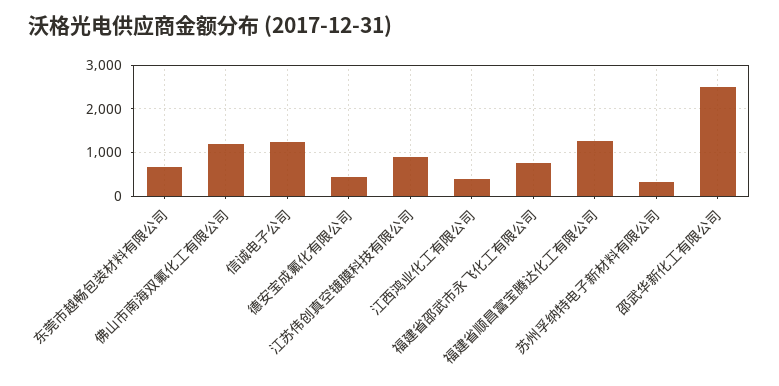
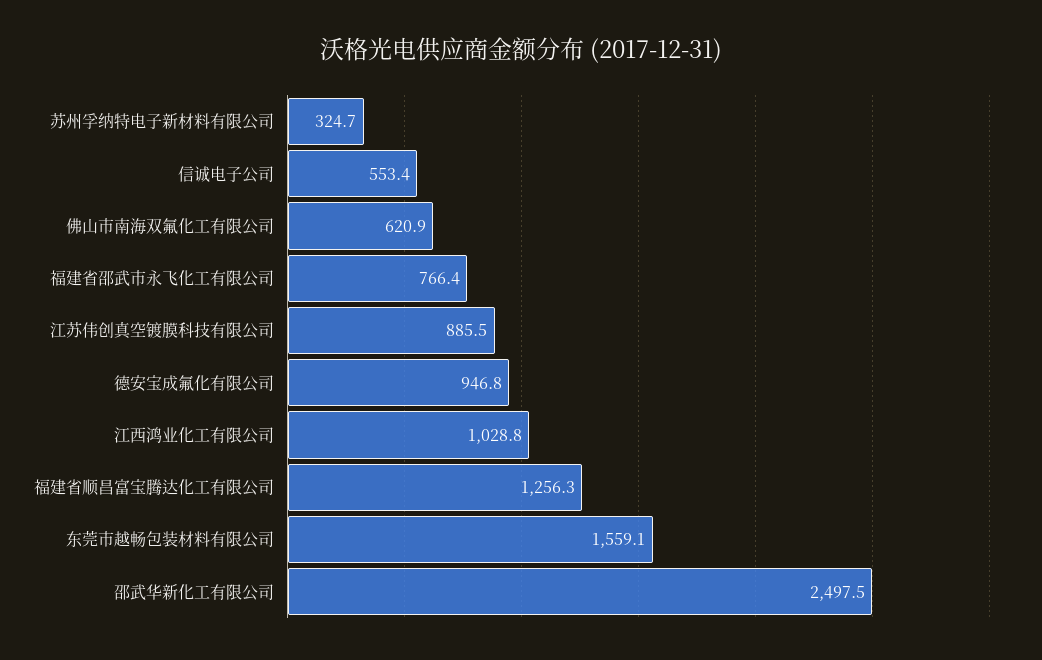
东莞市越畅包装材料有限公司: 600 -> 1559.1
佛山市南海双氟化工有限公司: 1200 -> 620.9
信诚电子公司: 1200 -> 553.4
德安宝成氟化有限公司: 400 -> 946.8
江西鸿业化工有限公司: 400 -> 1028.8

